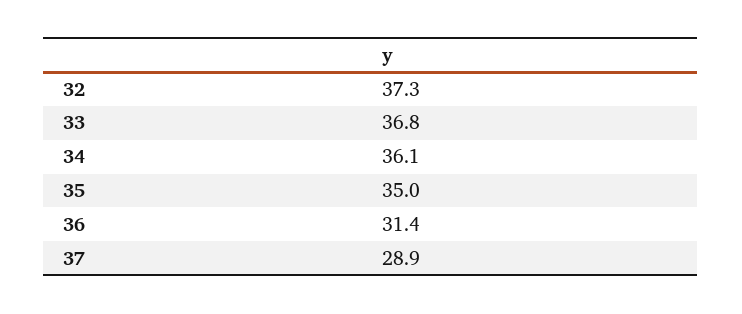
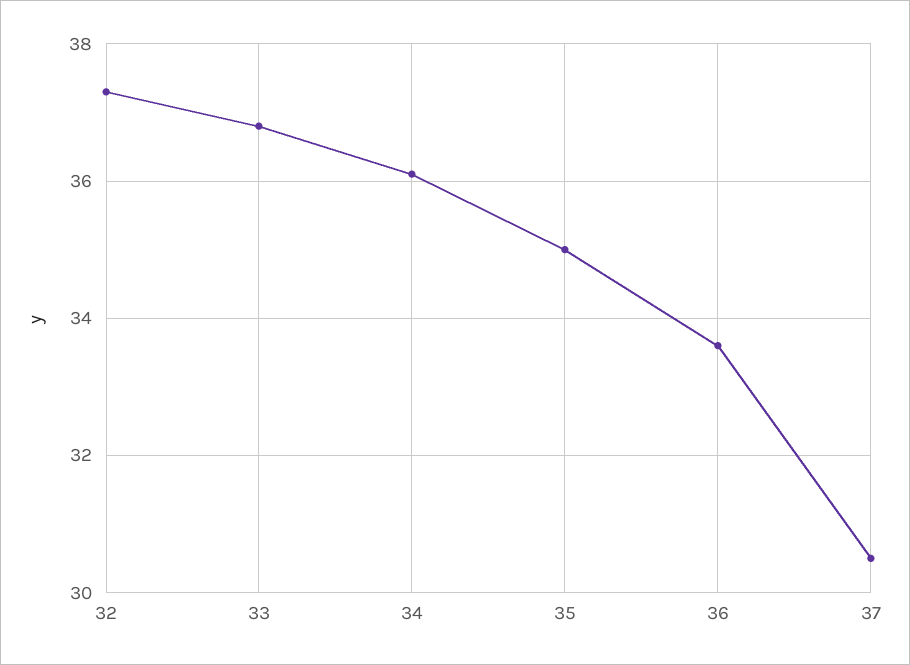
36: 31.4 -> 33.5
37: 28.9 -> 30.5

